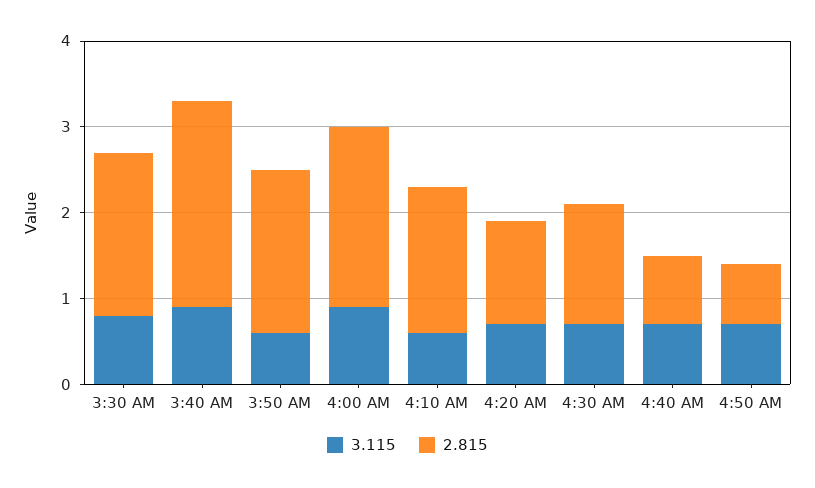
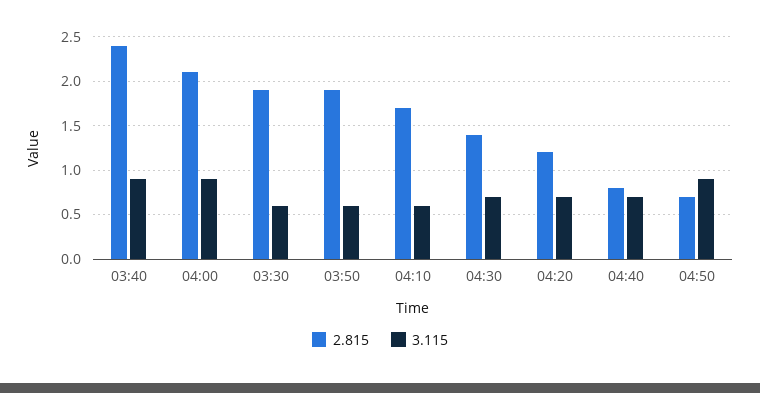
3.115, 3:30 AM: 0.8 -> 0.6
3.115, 4:50 AM: 0.7 -> 0.9

